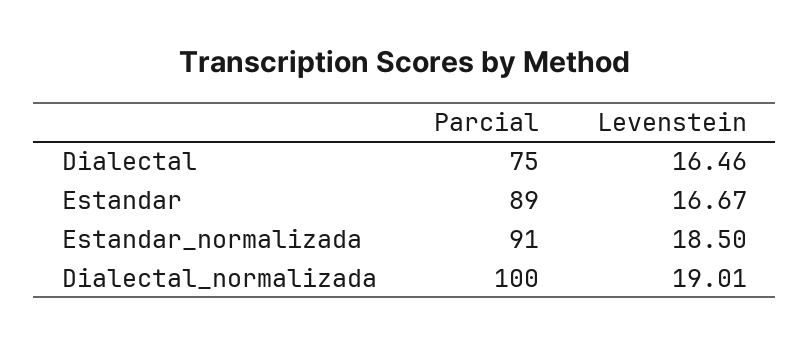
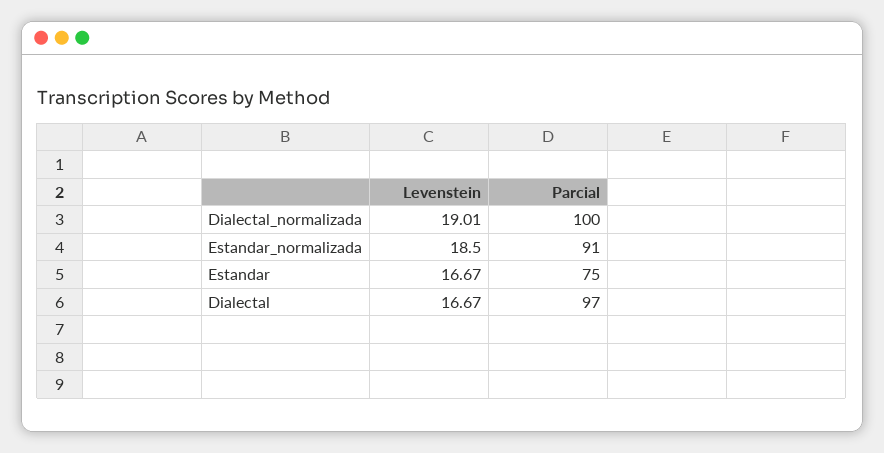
Parcial, Dialectal: 75 -> 97
Levenstein, Dialectal: 16.46 -> 16.67
Parcial, Estandar: 89 -> 75

